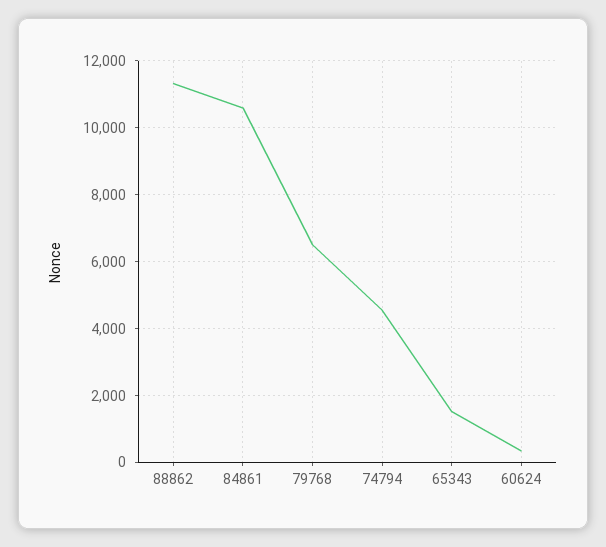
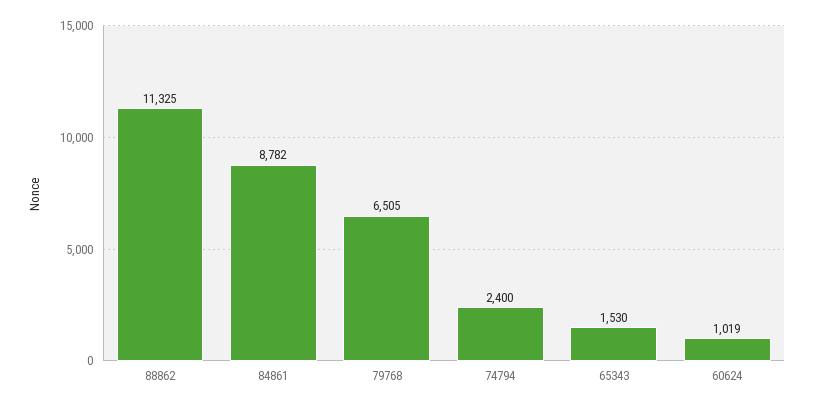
84861: 10600 -> 8782
74794: 4600 -> 2400
60624: 400 -> 1019

